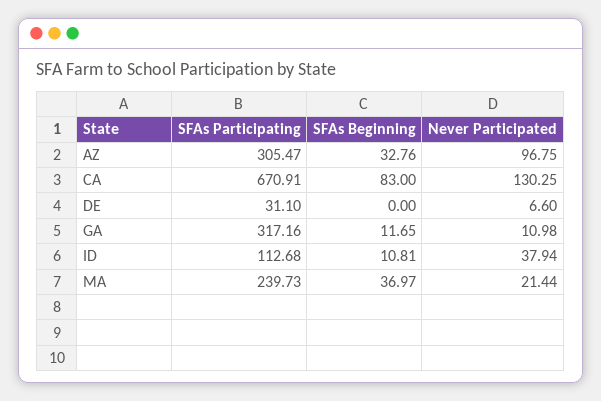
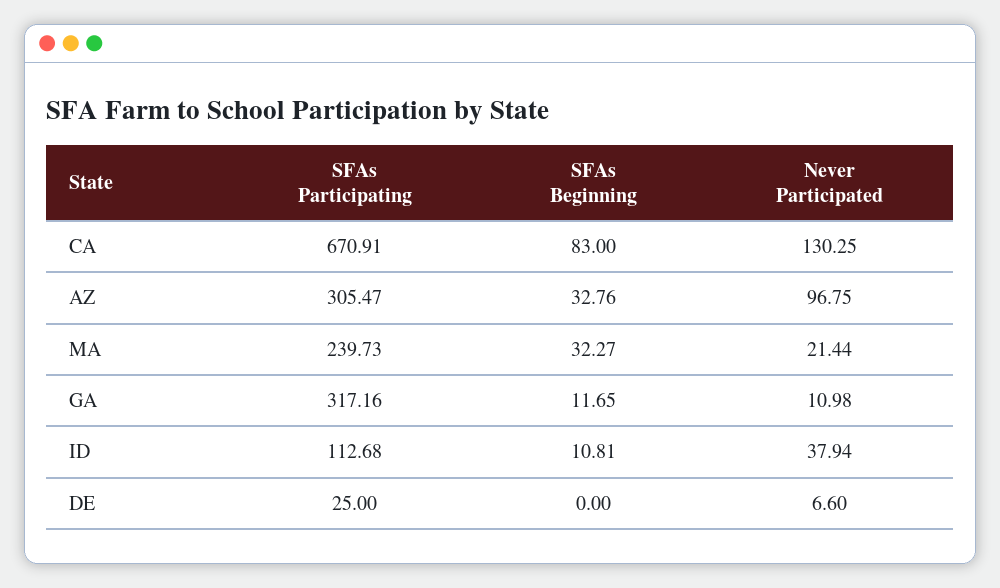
SFAs Participating, DE: 31.1 -> 25
SFAs Beginning, MA: 36.97 -> 32.27

